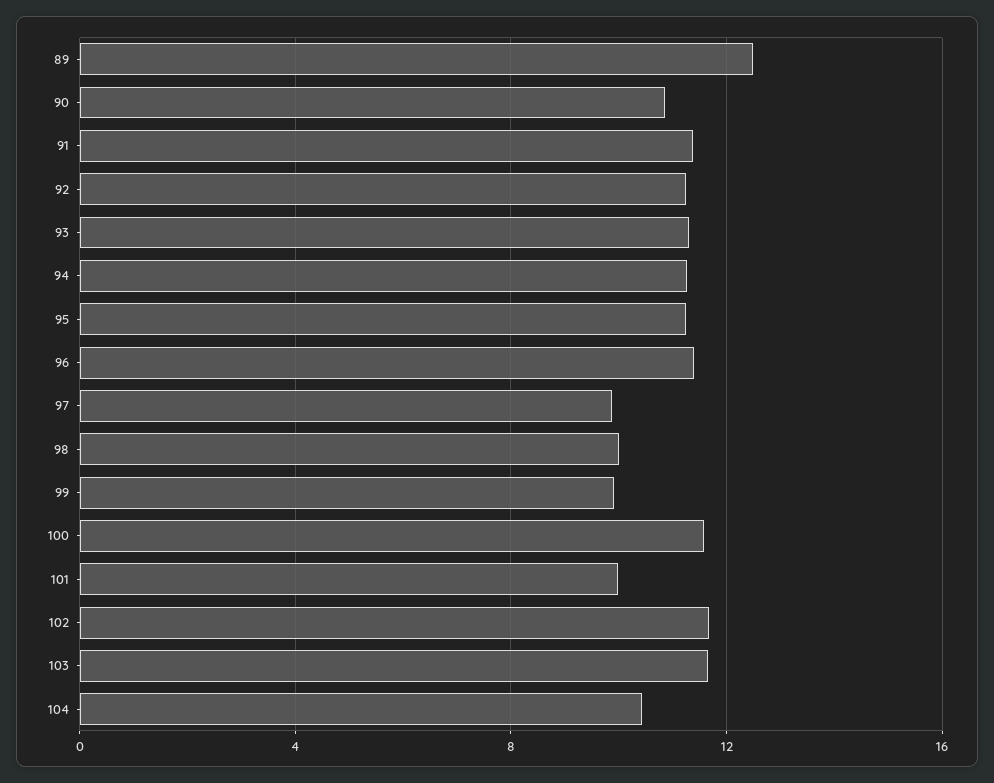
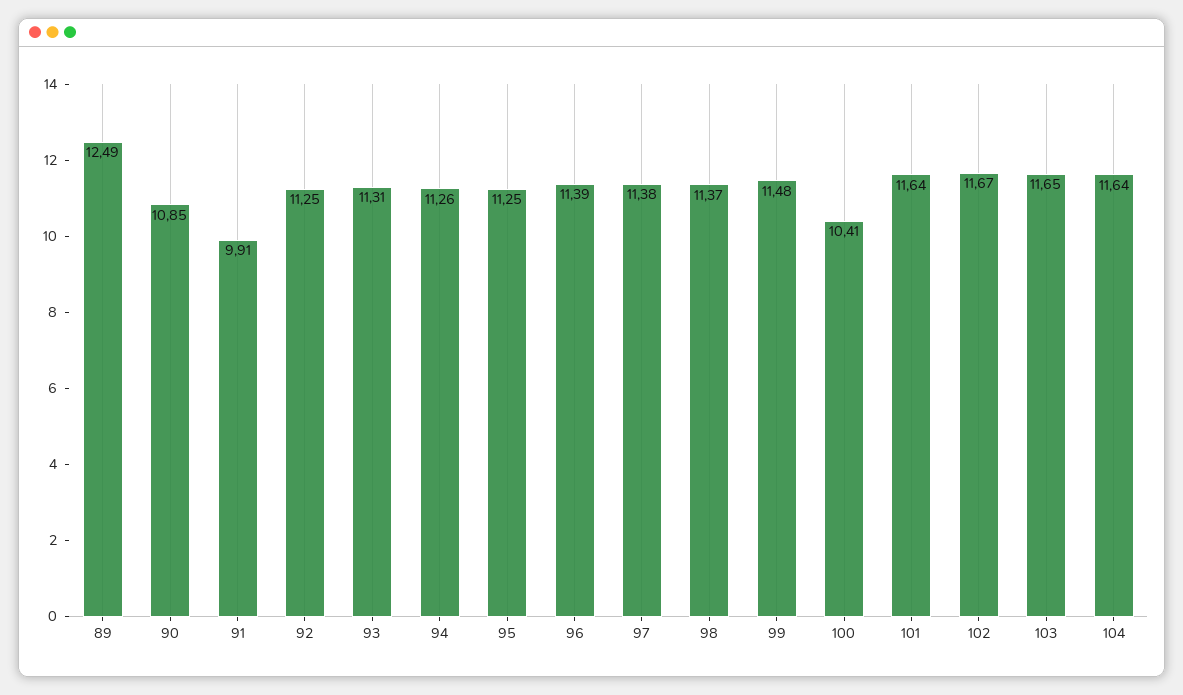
91: 11.5 -> 9.91
97: 10 -> 11.38
98: 10 -> 11.37
99: 10 -> 11.48
100: 11.5 -> 10.41
101: 10 -> 11.64
104: 10.5 -> 11.64

